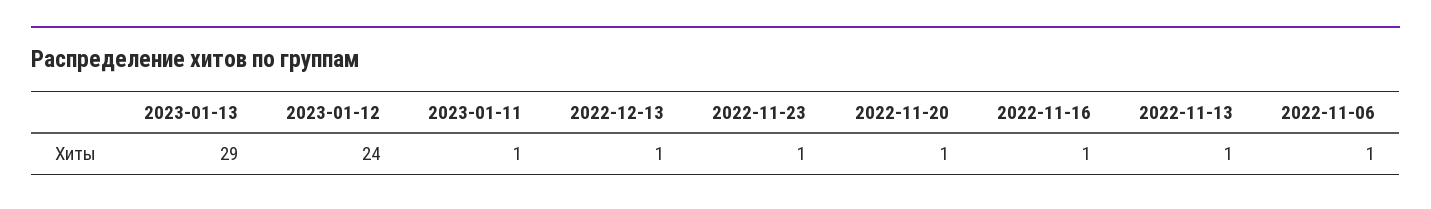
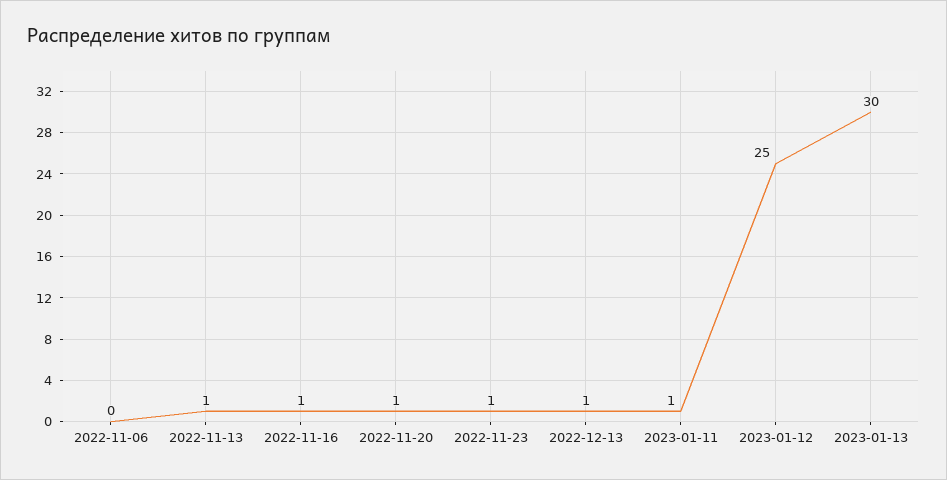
2023-01-13: 29 -> 30
2023-01-12: 24 -> 25
2022-11-06: 1 -> 0

